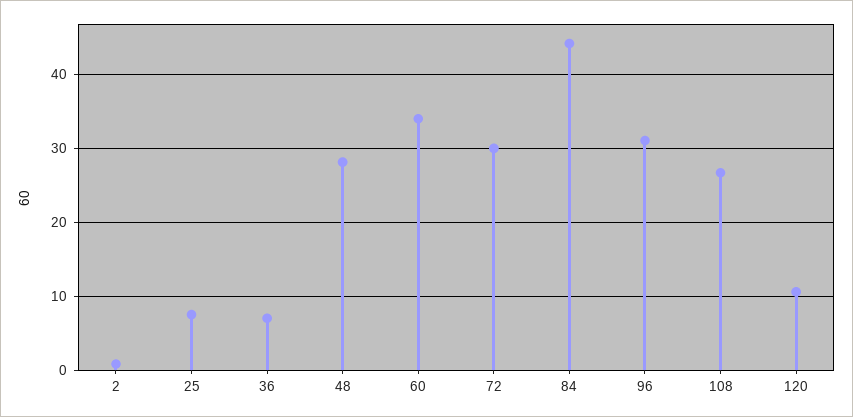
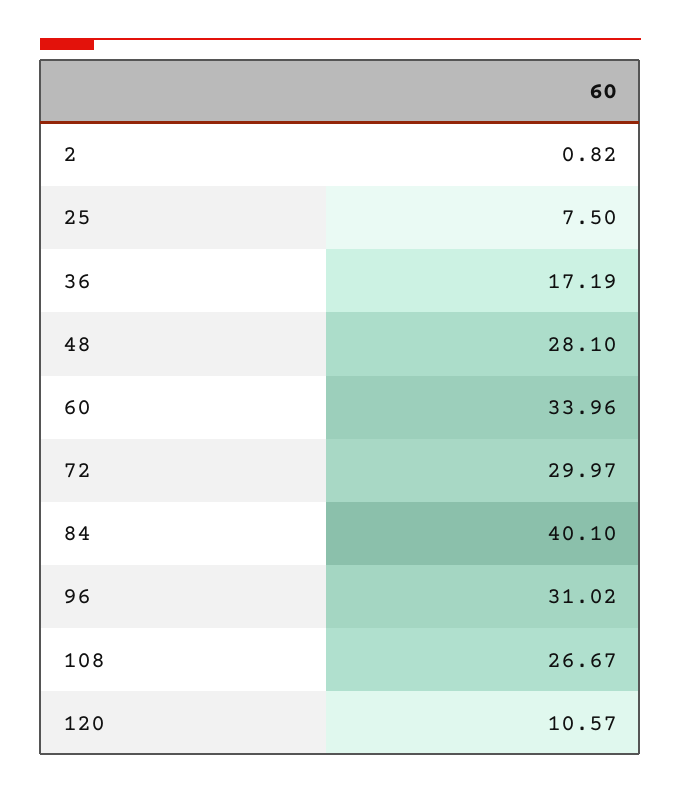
36: 7 -> 17.19
84: 44 -> 40.1

